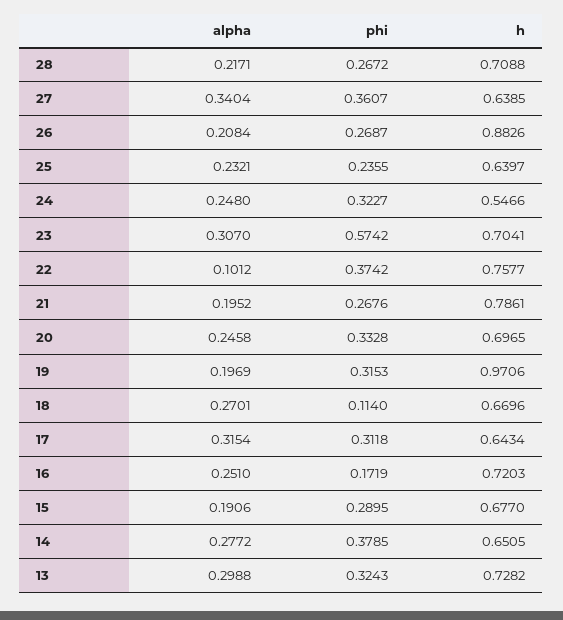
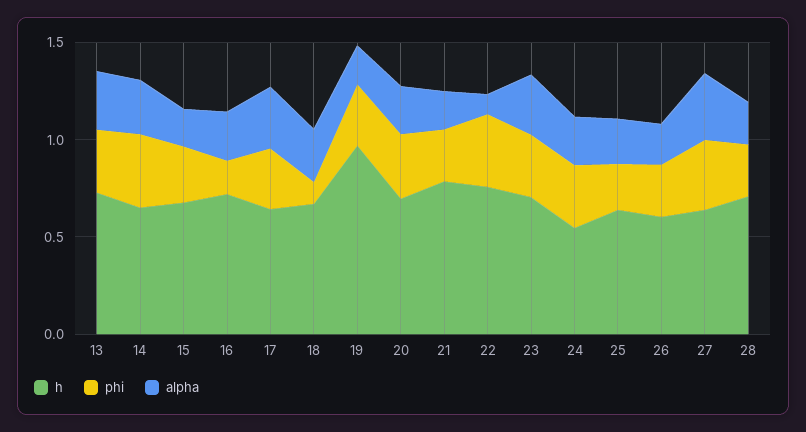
h, 26: 0.8826 -> 0.6
phi, 23: 0.5742 -> 0.3

